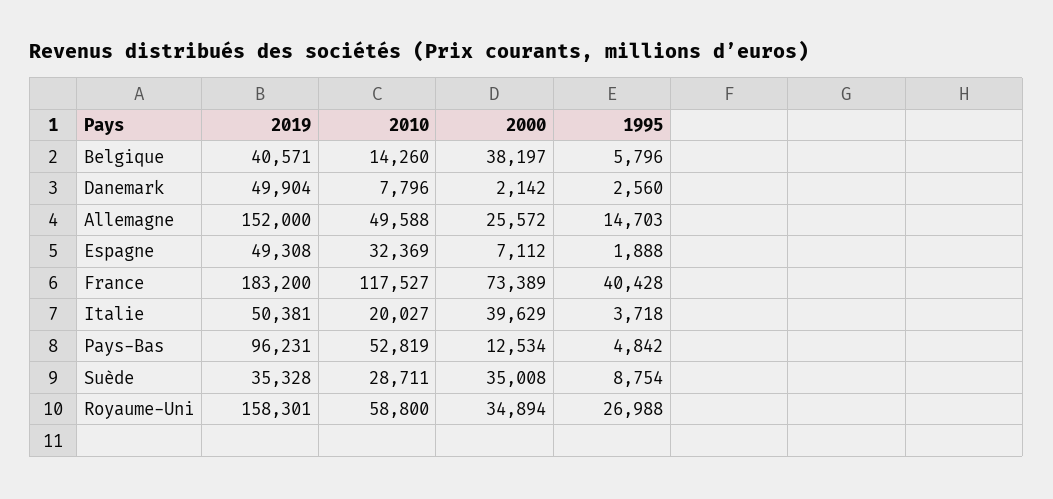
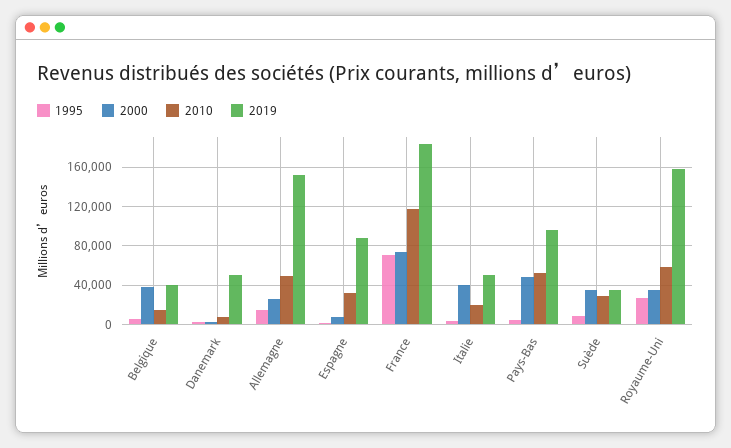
2019, Espagne: 49308 -> 90000
1995, France: 40428 -> 70000
2000, Pays-Bas: 12534 -> 50000

